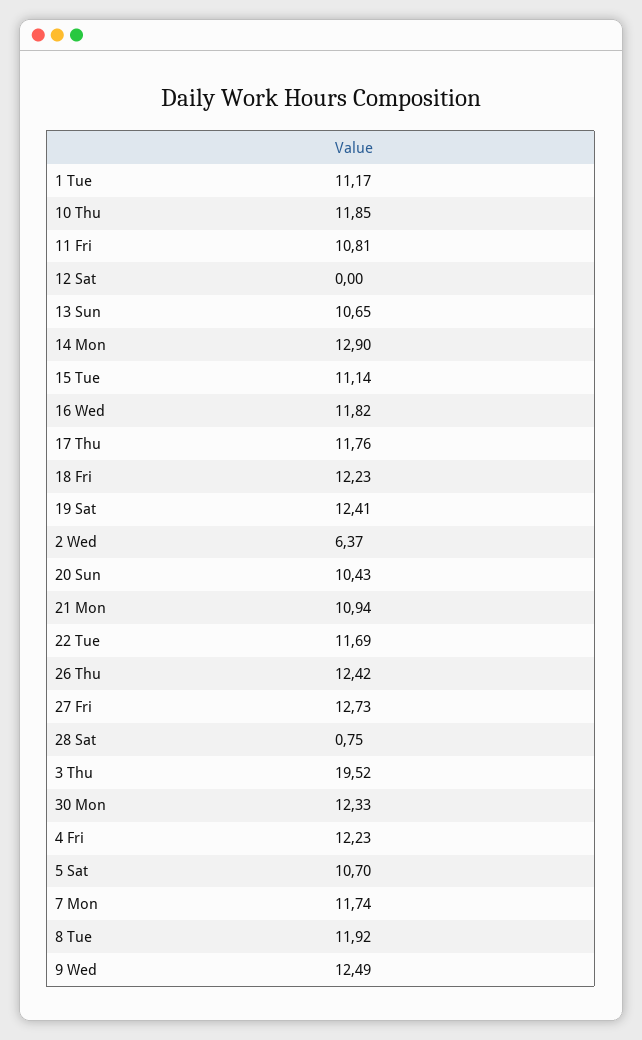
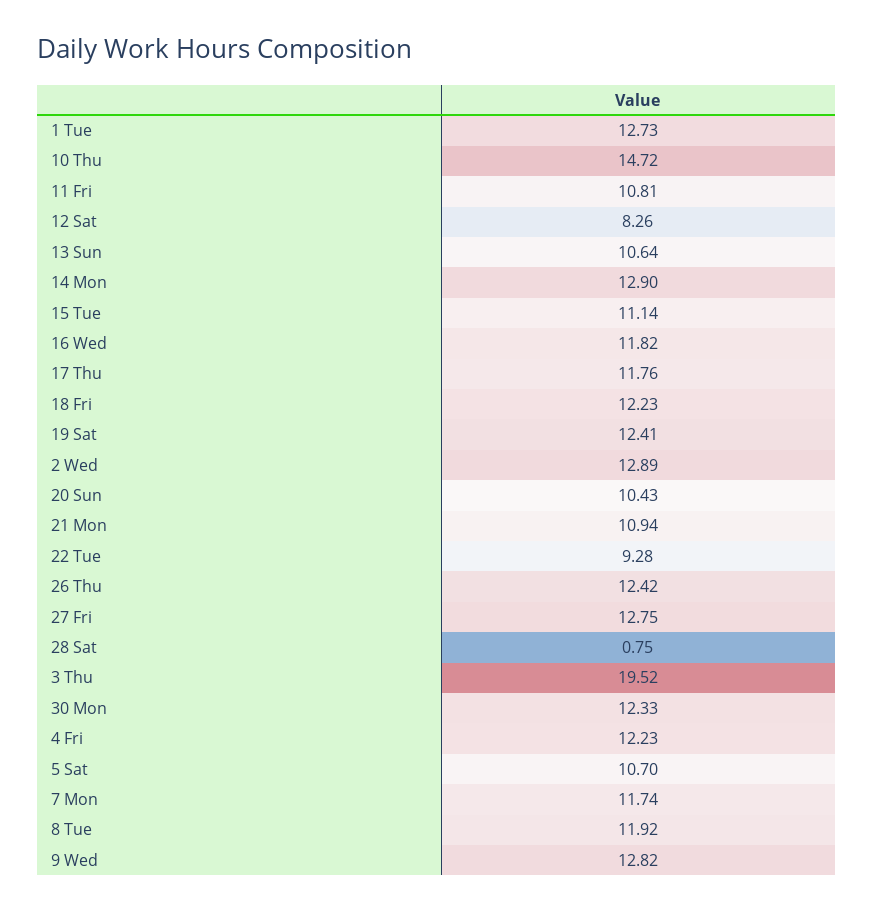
1 Tue: 11.17 -> 12.73
10 Thu: 11.85 -> 14.72
12 Sat: 0 -> 8.26
13 Sun: 10.65 -> 10.64
2 Wed: 6.37 -> 12.89
22 Tue: 11.69 -> 9.28
27 Fri: 12.73 -> 12.75
9 Wed: 12.49 -> 12.82

